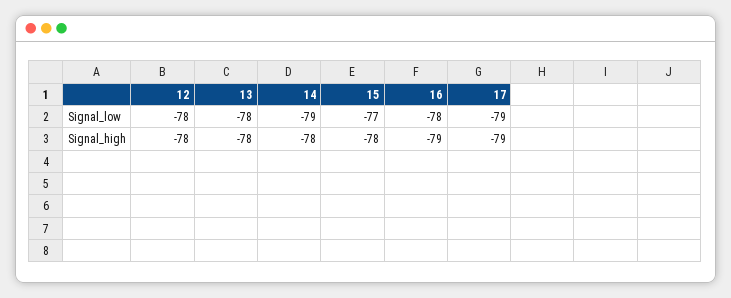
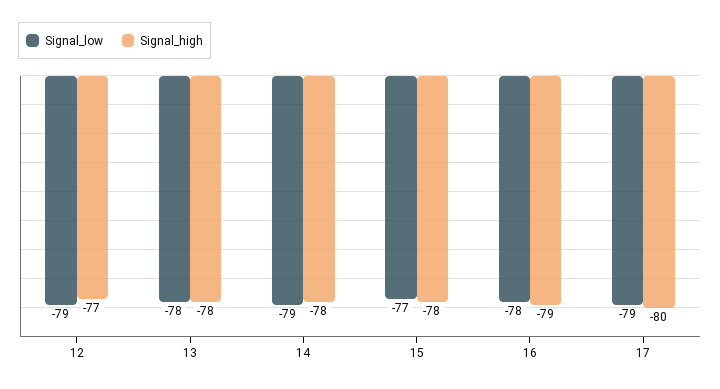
Signal_low, 12: -78 -> -79
Signal_high, 12: -78 -> -77
Signal_high, 17: -79 -> -80

